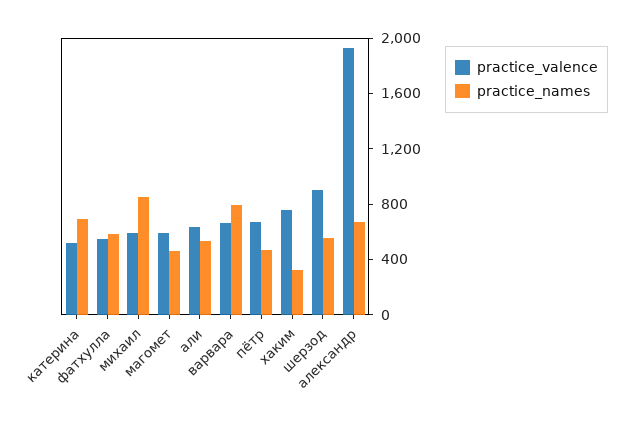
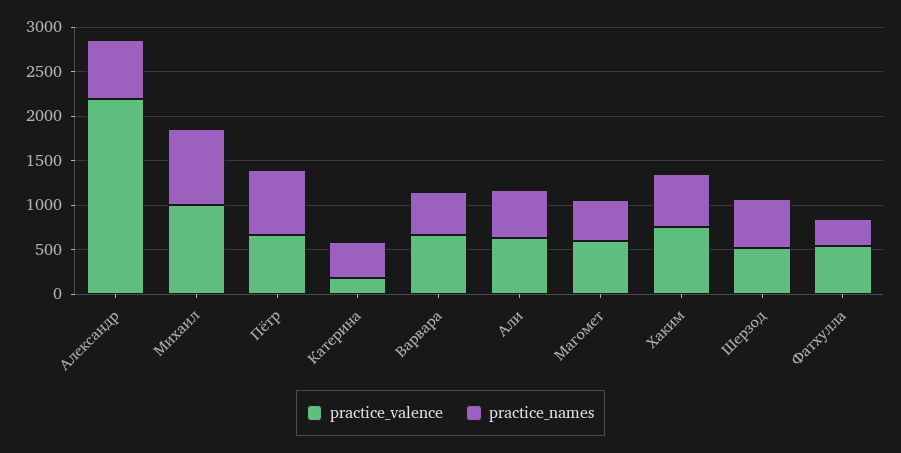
practice_valence, катерина: 500 -> 200
practice_names, катерина: 700 -> 400
practice_names, фатхулла: 600 -> 300
practice_valence, михаил: 600 -> 1000
practice_names, варвара: 800 -> 500
practice_names, пётр: 500 -> 700
practice_names, хаким: 300 -> 600
practice_valence, шерзод: 900 -> 500
practice_valence, александр: 1900 -> 2200

